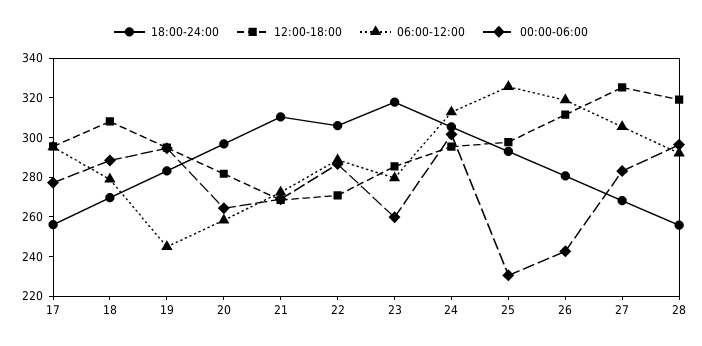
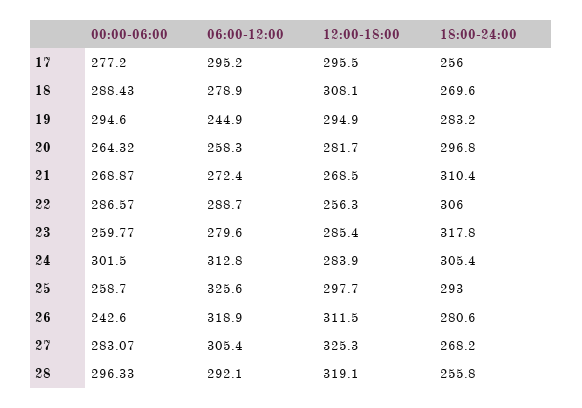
12:00-18:00, 22: 270 -> 256.3
12:00-18:00, 24: 295 -> 283.9
00:00-06:00, 25: 230 -> 258.7

